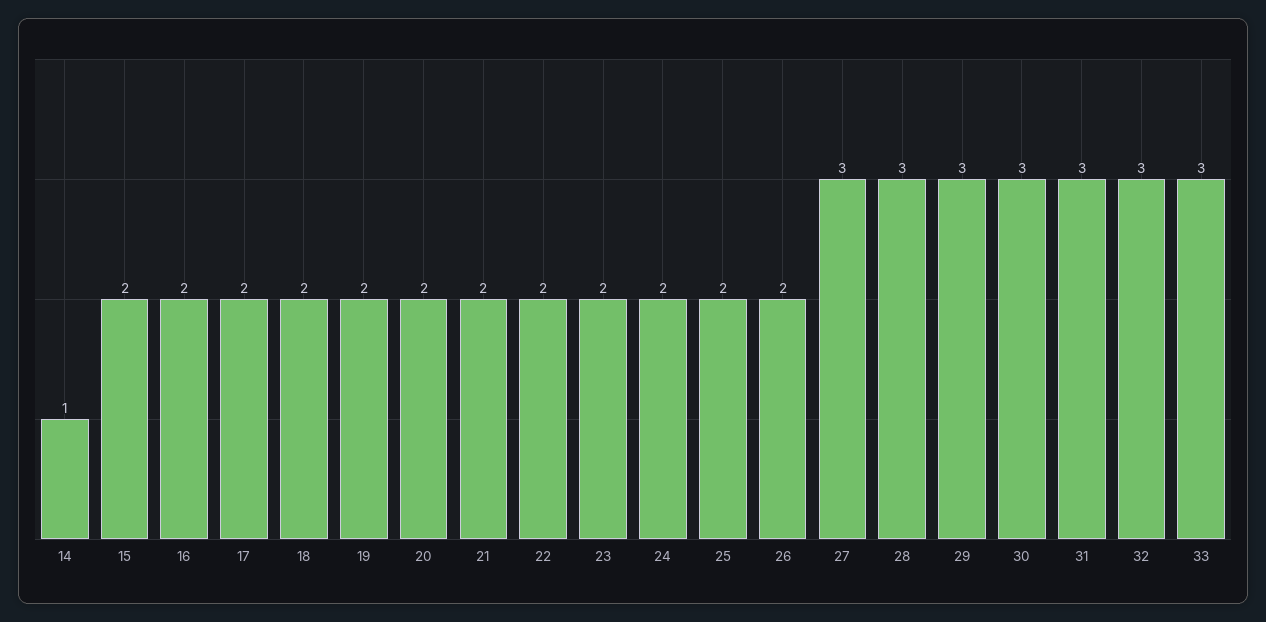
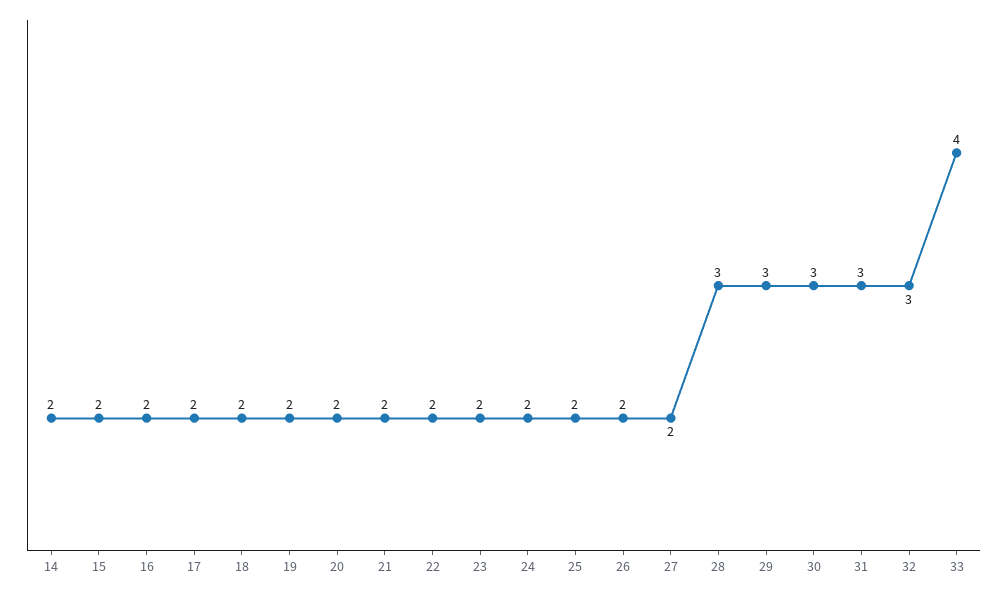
14: 1 -> 2
27: 3 -> 2
33: 3 -> 4

